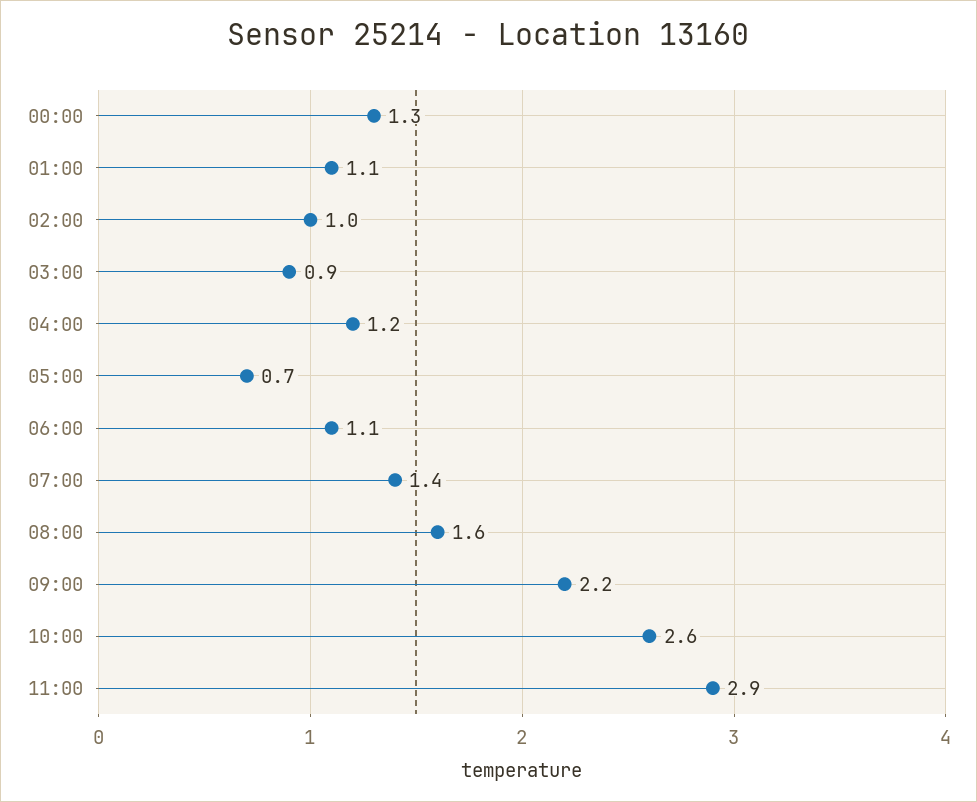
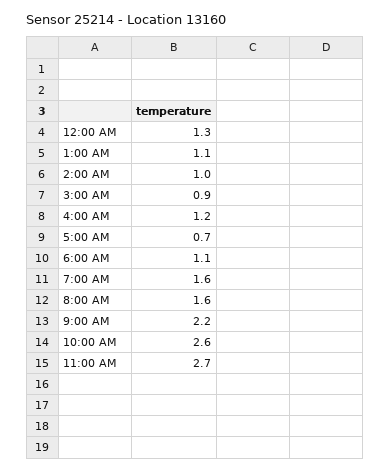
07:00: 1.4 -> 1.6
11:00: 2.9 -> 2.7

